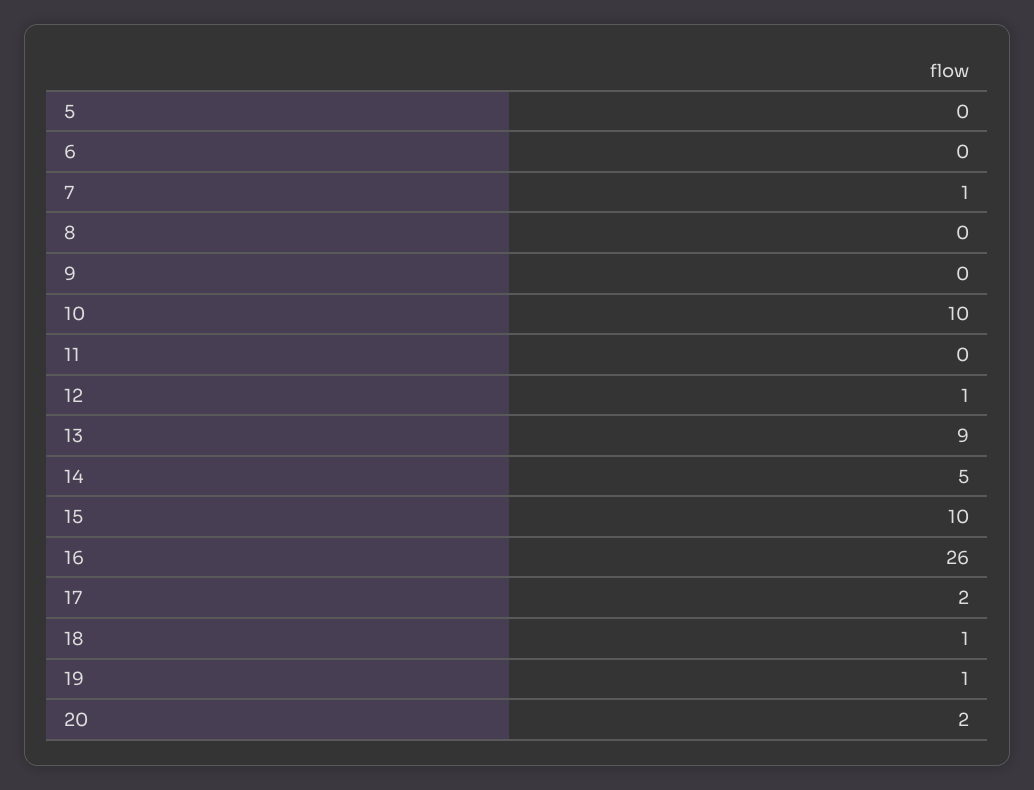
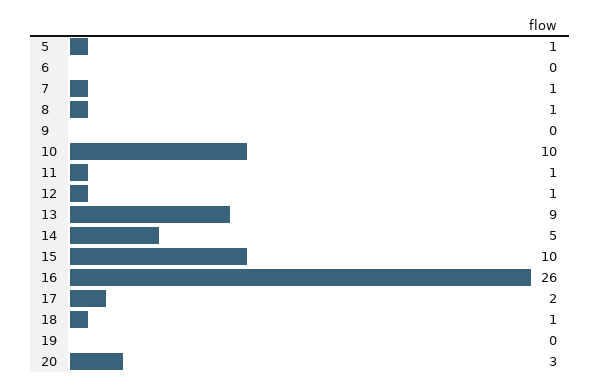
5: 0 -> 1
8: 0 -> 1
11: 0 -> 1
19: 1 -> 0
20: 2 -> 3

